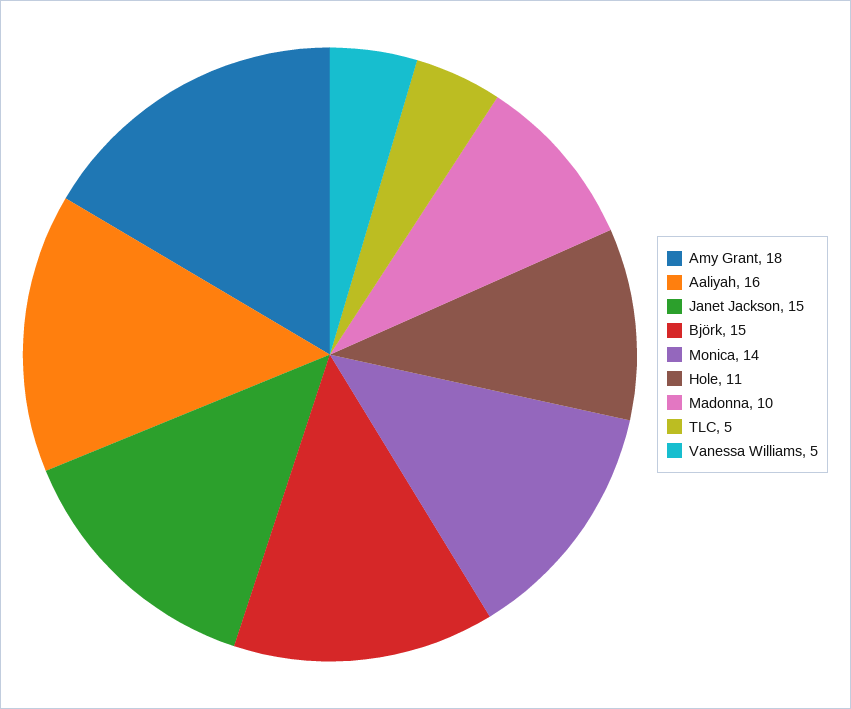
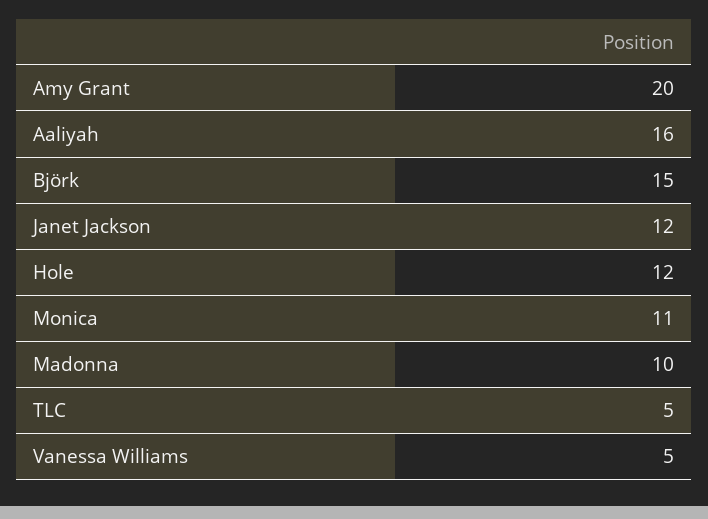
Amy Grant: 18 -> 20
Janet Jackson: 15 -> 12
Monica: 14 -> 11
Hole: 11 -> 12

